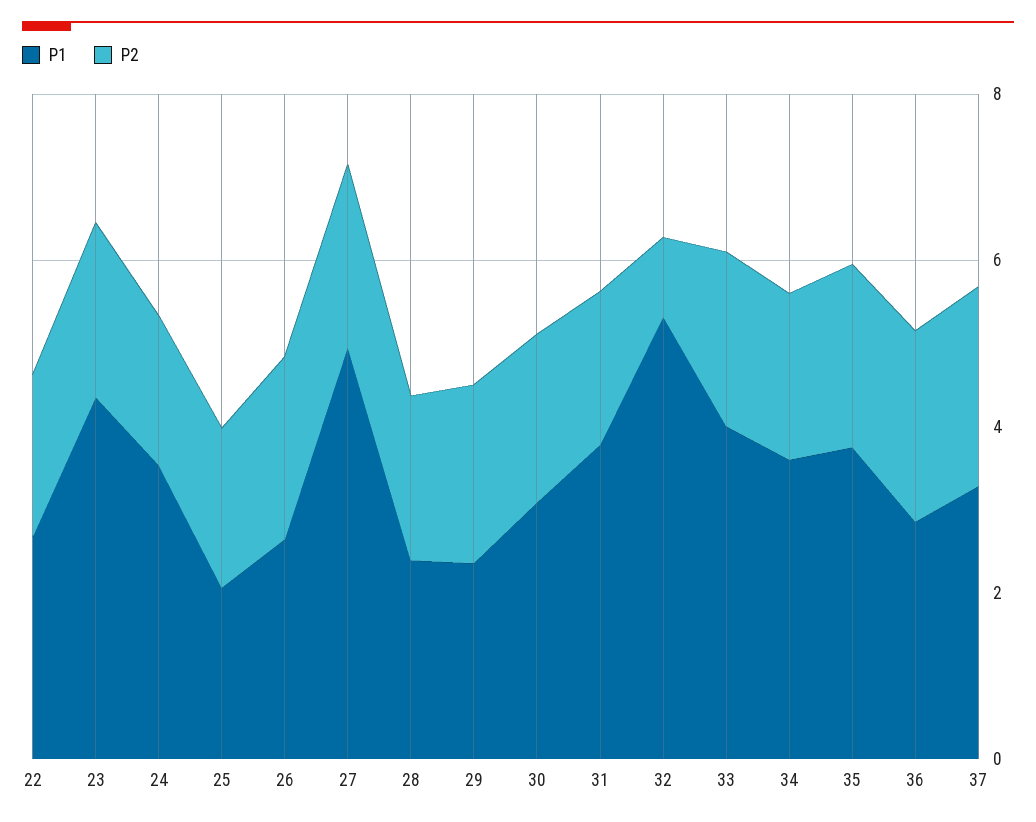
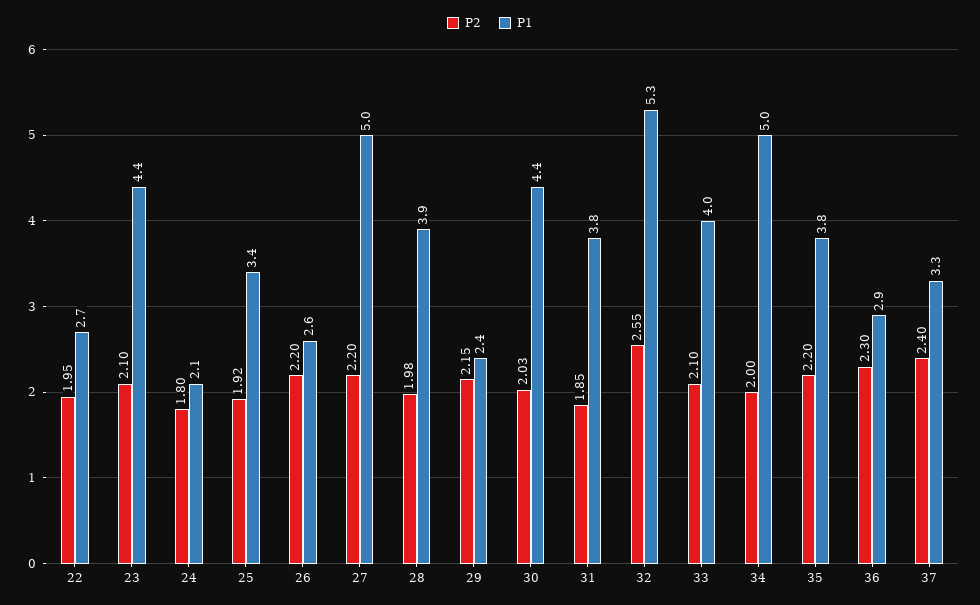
P1, 24: 3.5 -> 2.1
P1, 25: 2 -> 3.4
P1, 28: 2.5 -> 3.9
P1, 30: 3 -> 4.4
P2, 32: 1 -> 2.55
P1, 34: 3.5 -> 5

